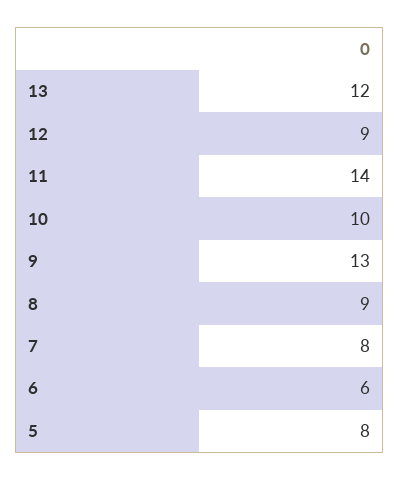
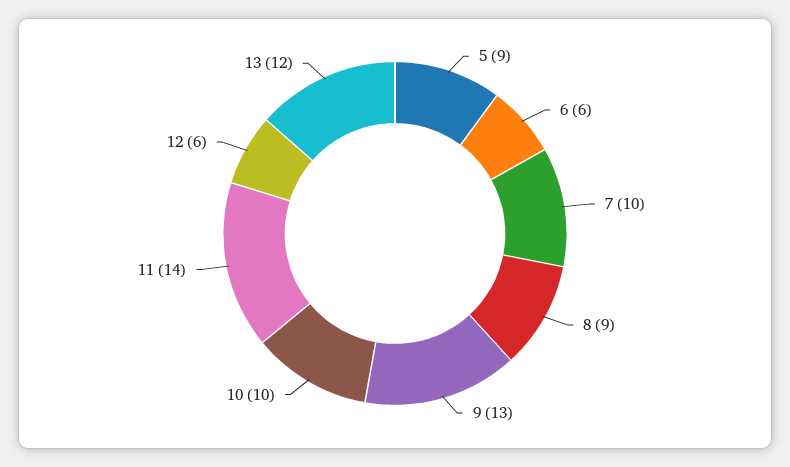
12: 9 -> 6
7: 8 -> 10
5: 8 -> 9

